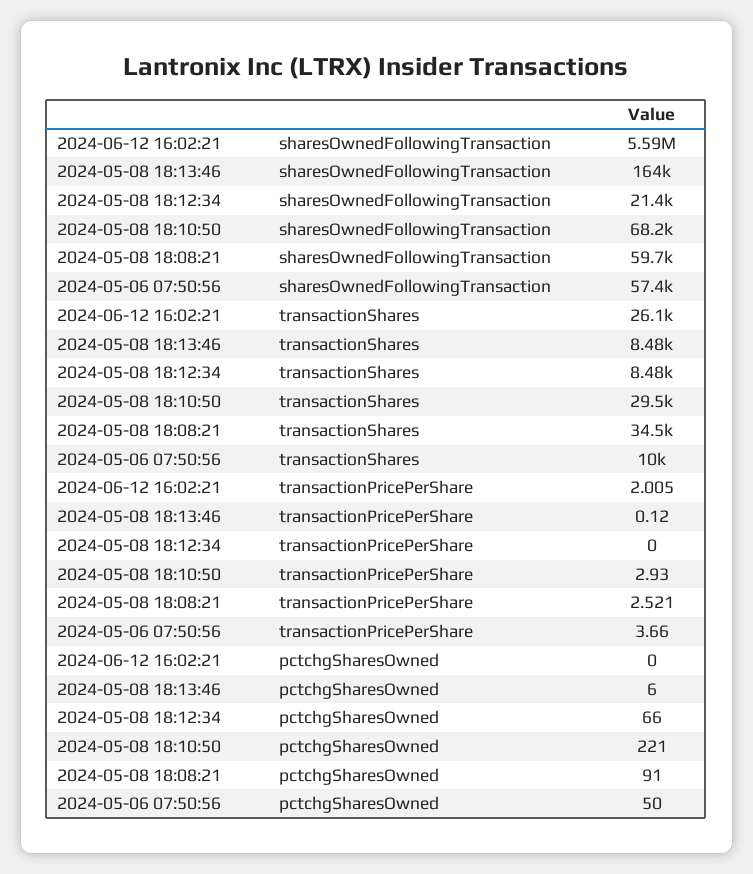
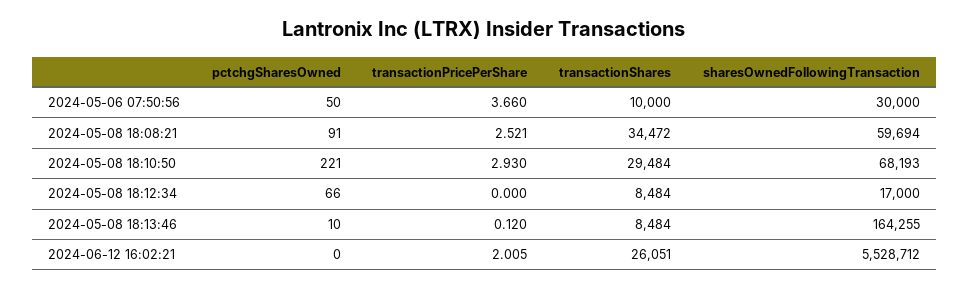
2024-06-12 16:02:21, sharesOwnedFollowingTransaction: 5590000 -> 5528712
2024-05-08 18:12:34, sharesOwnedFollowingTransaction: 21400 -> 17000
2024-05-06 07:50:56, sharesOwnedFollowingTransaction: 57400 -> 30000
2024-05-08 18:13:46, pctchgSharesOwned: 6 -> 10

